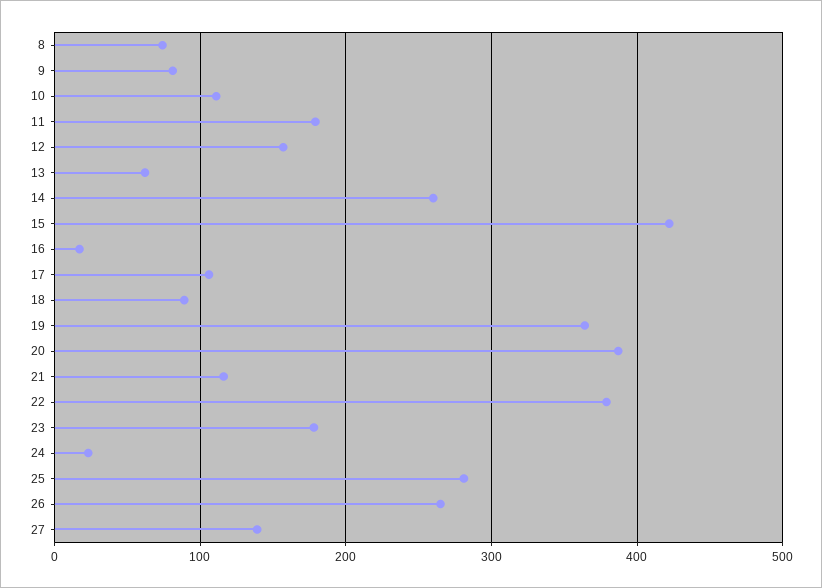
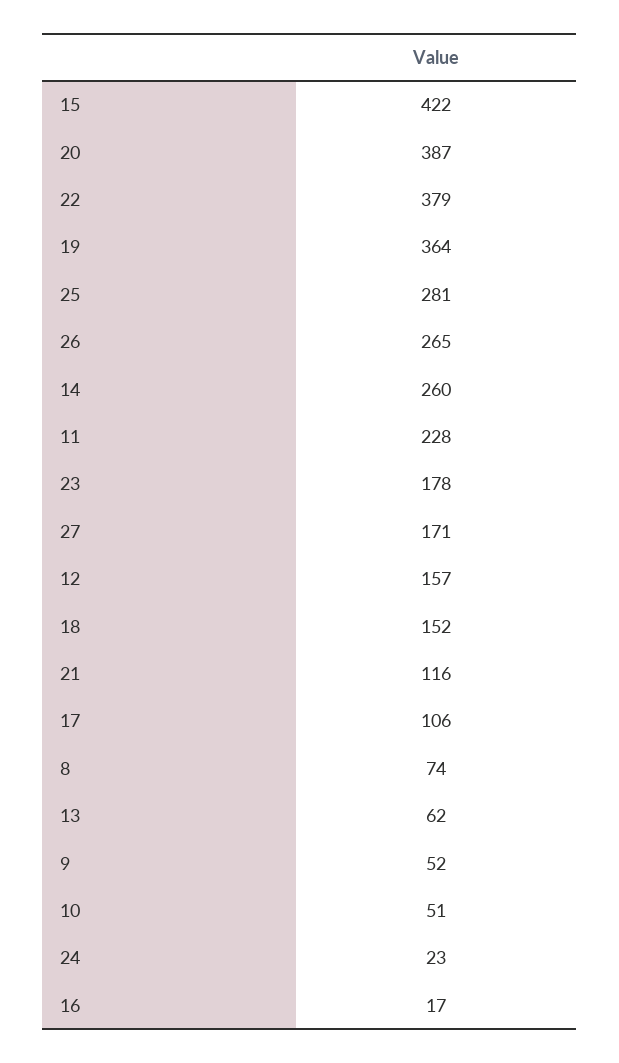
9: 80 -> 52
10: 110 -> 51
11: 180 -> 228
18: 90 -> 152
27: 140 -> 171

